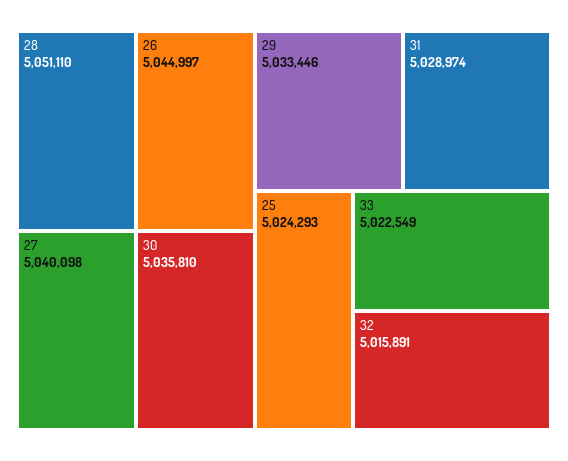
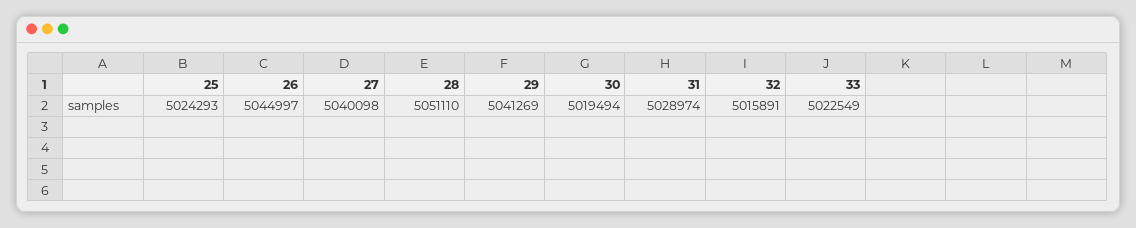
30: 5035810 -> 5019494
29: 5033446 -> 5041269

